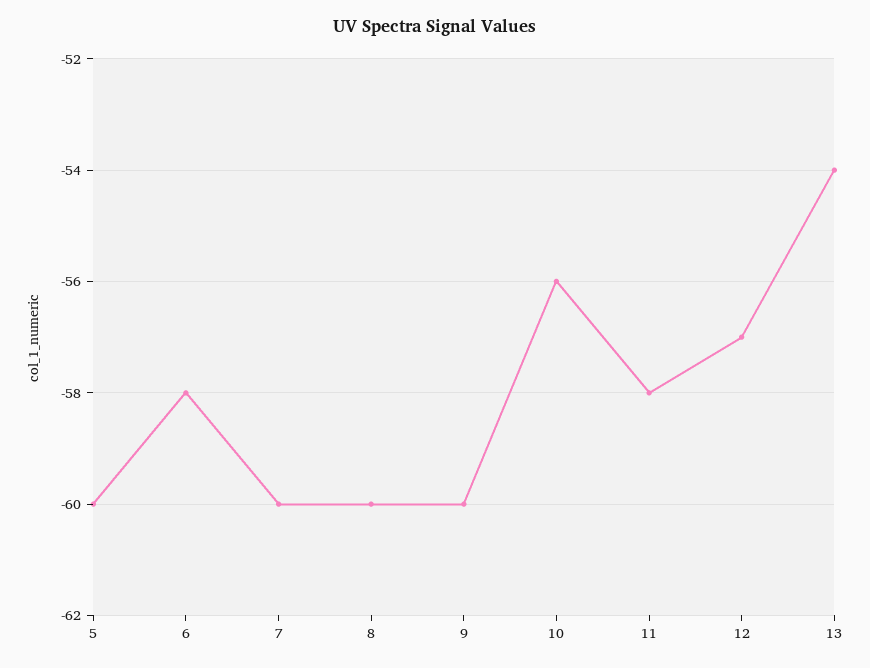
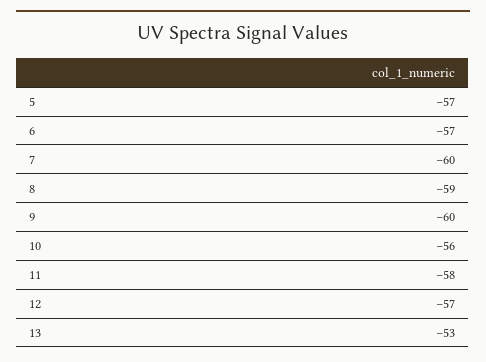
5: -60 -> -57
6: -58 -> -57
8: -60 -> -59
13: -54 -> -53

